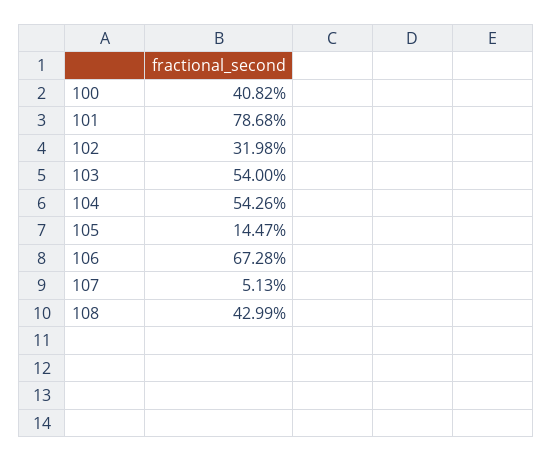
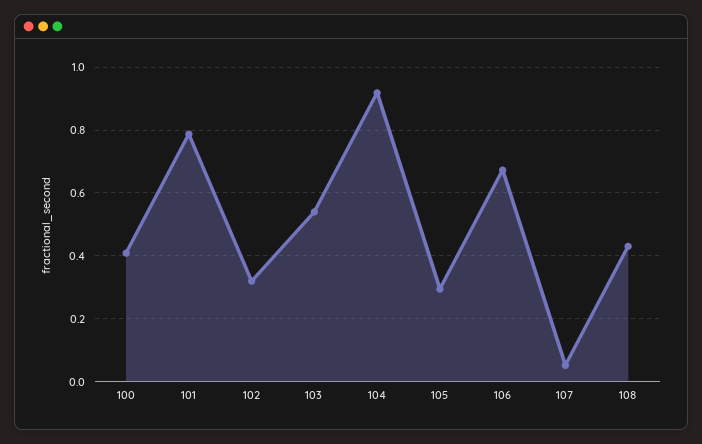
104: 0.5426 -> 0.92
105: 0.1447 -> 0.3

